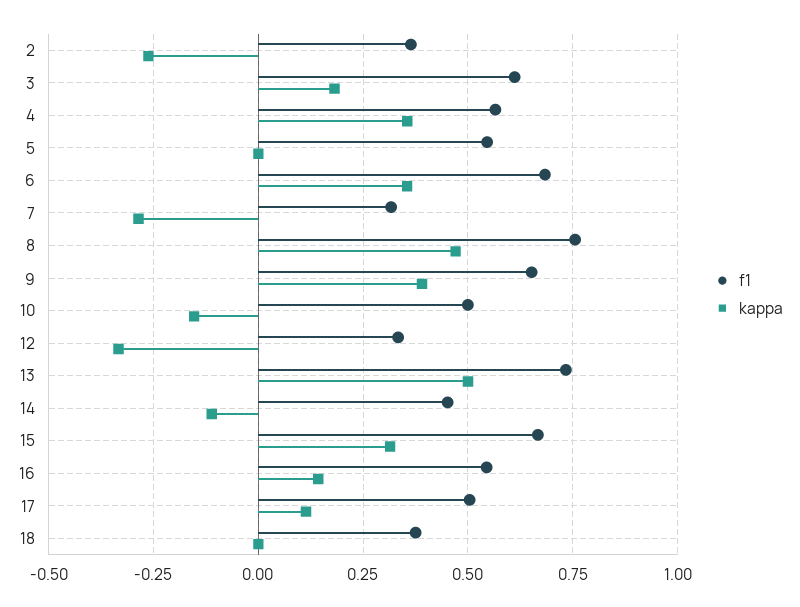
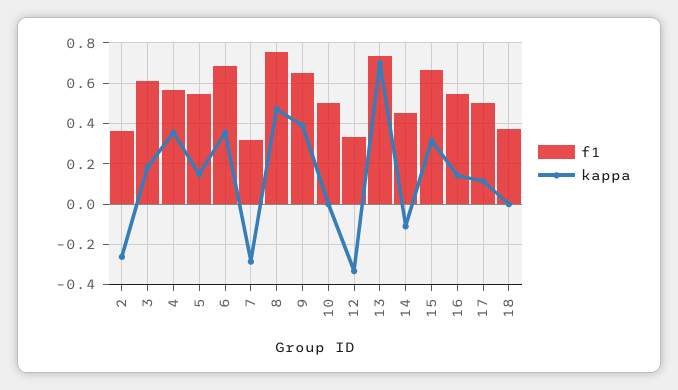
kappa, 5: 0 -> 0.15
kappa, 10: -0.15 -> 0
kappa, 13: 0.5 -> 0.7

